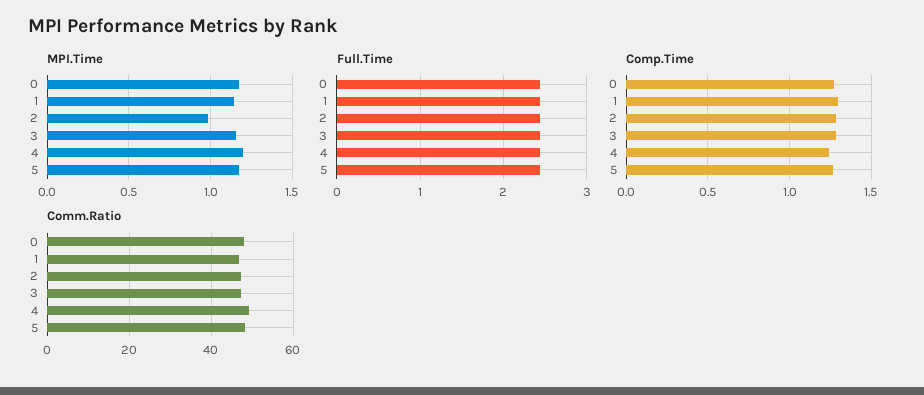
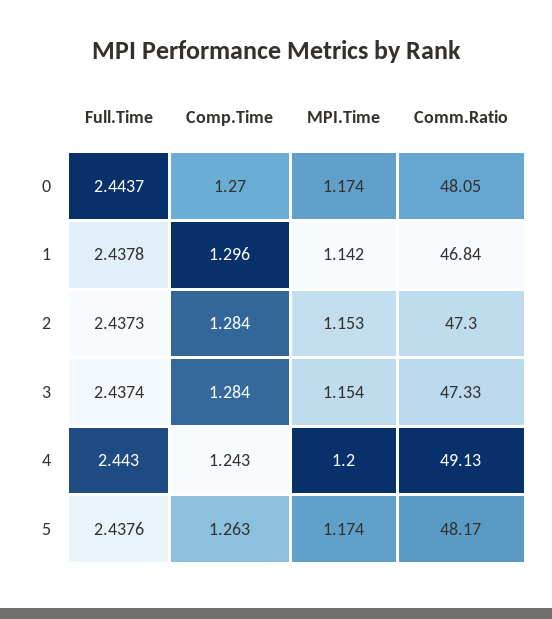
MPI.Time, 2: 1 -> 1.153

